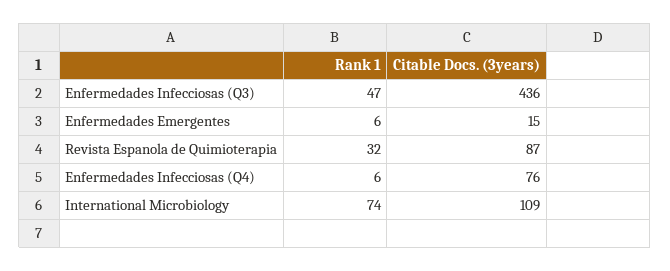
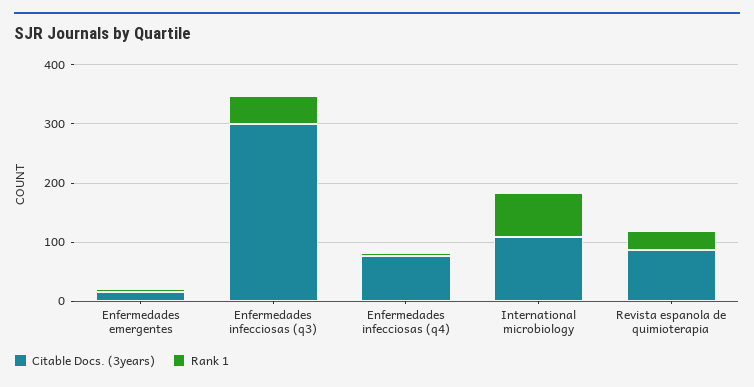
Citable Docs. (3years), Enfermedades Infecciosas (Q3): 436 -> 300

